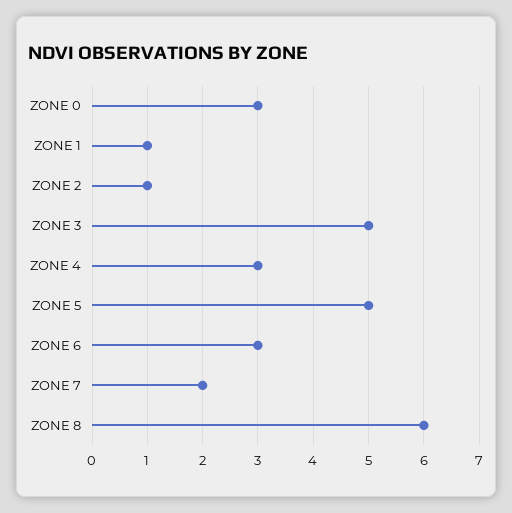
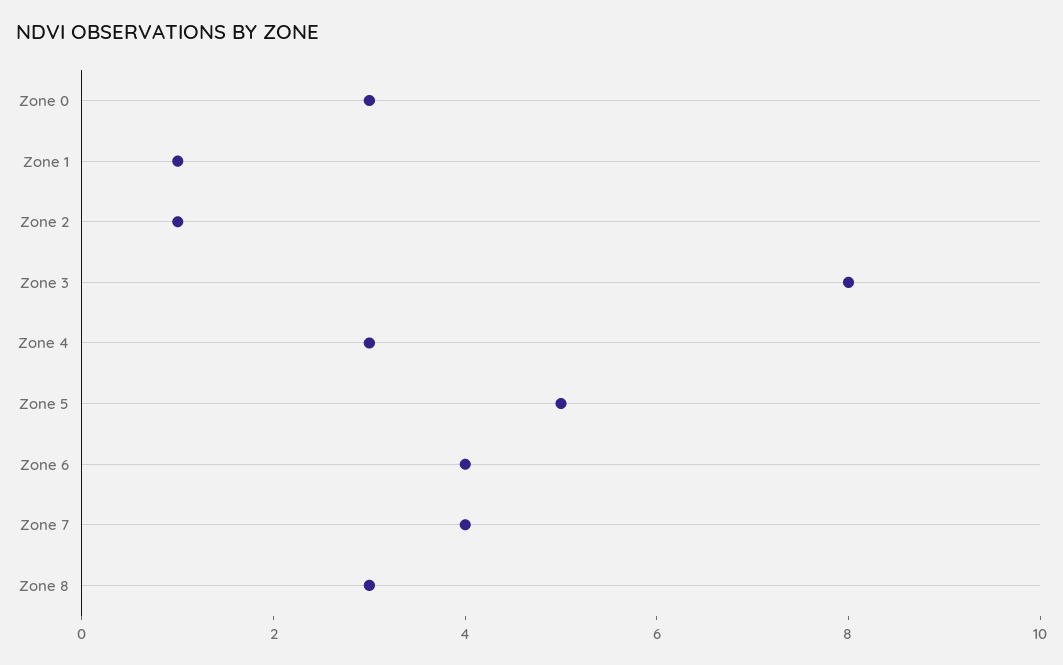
ZONE 3: 5 -> 8
ZONE 6: 3 -> 4
ZONE 7: 2 -> 4
ZONE 8: 6 -> 3

